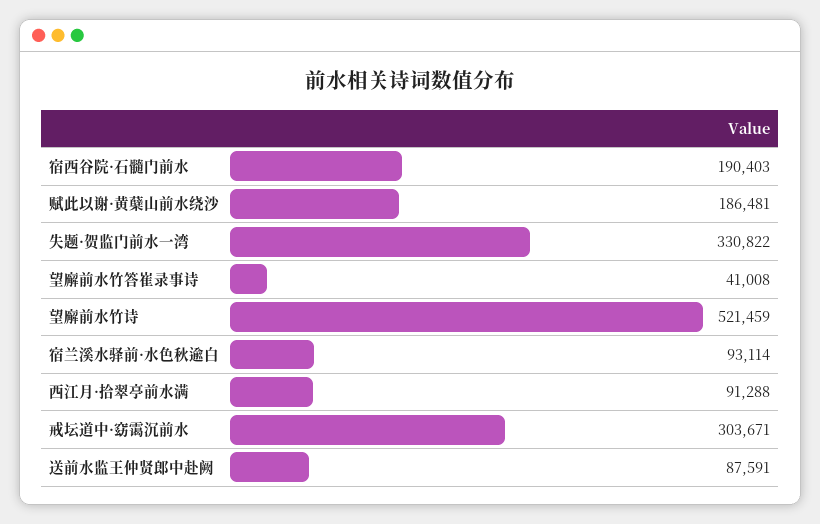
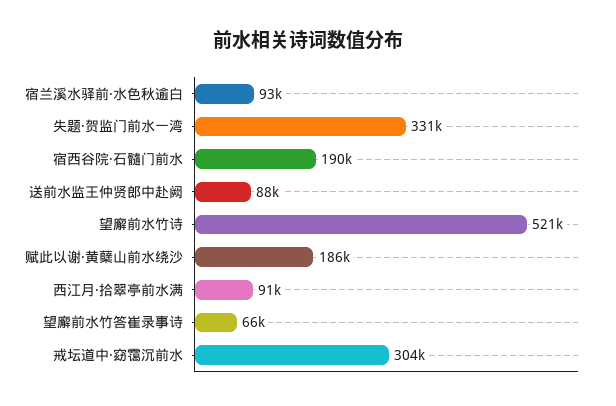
望廨前水竹答崔录事诗: 41008 -> 66000

